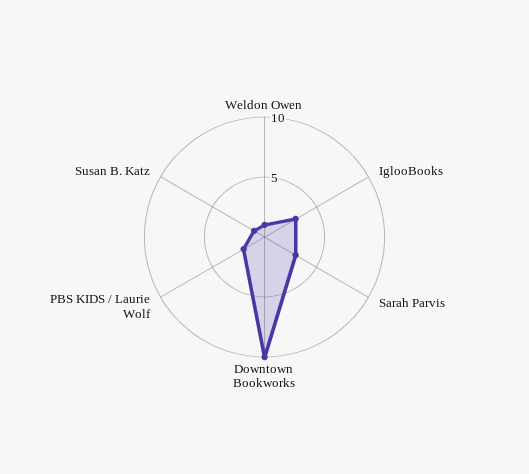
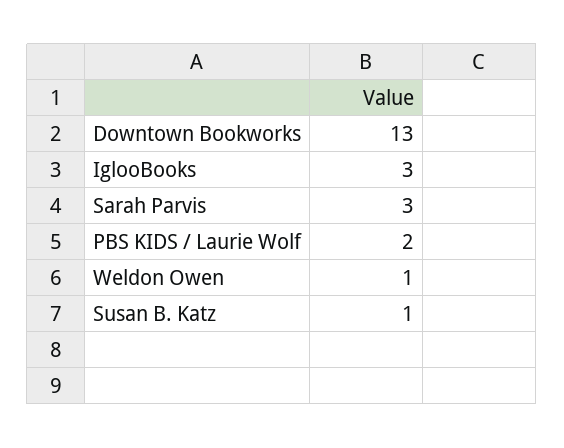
Downtown Bookworks: 10 -> 13

